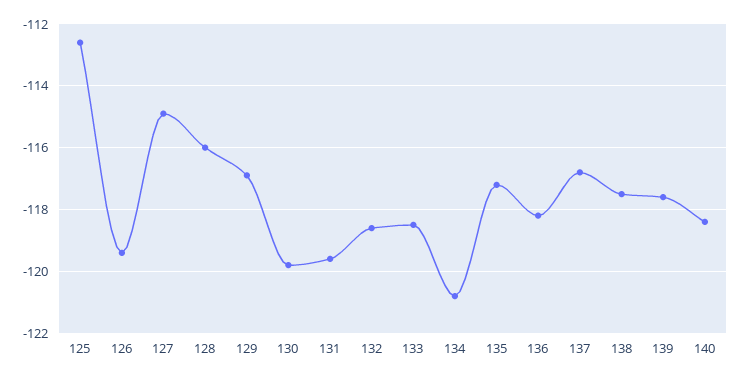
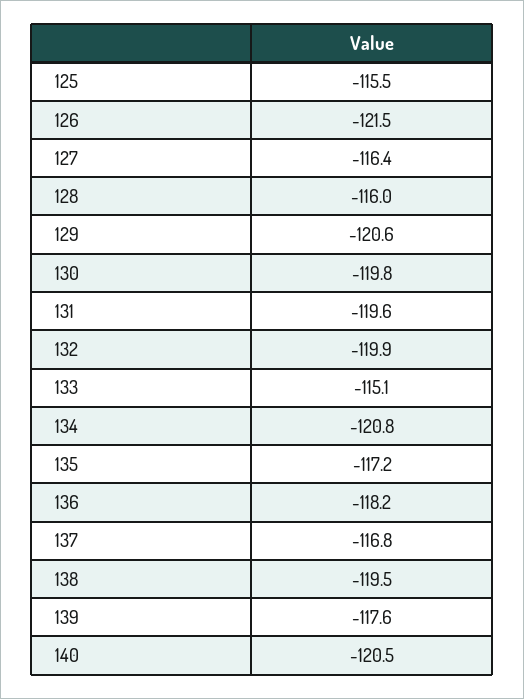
125: -112.5 -> -115.5
126: -119.5 -> -121.5
127: -115 -> -116.4
129: -117 -> -120.6
132: -118.5 -> -119.9
133: -118.5 -> -115.1
138: -117.5 -> -119.5
140: -118.5 -> -120.5

